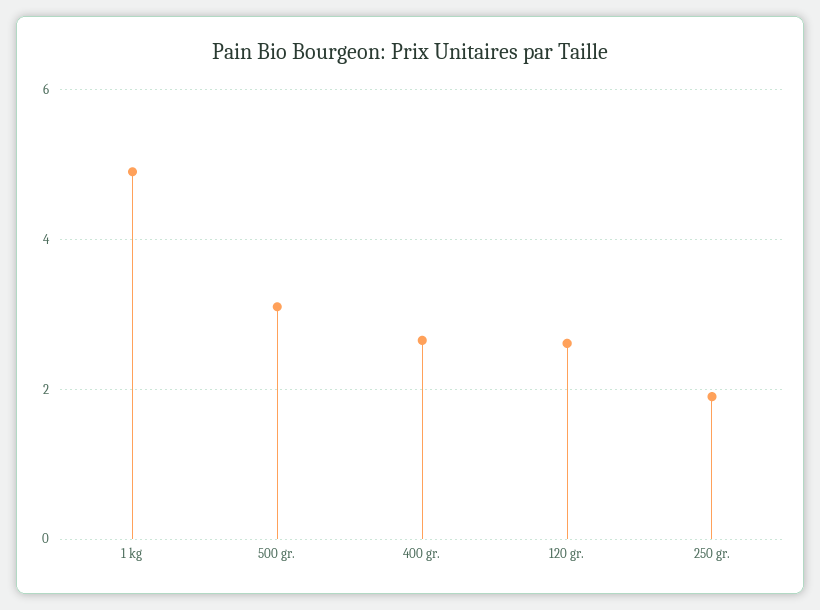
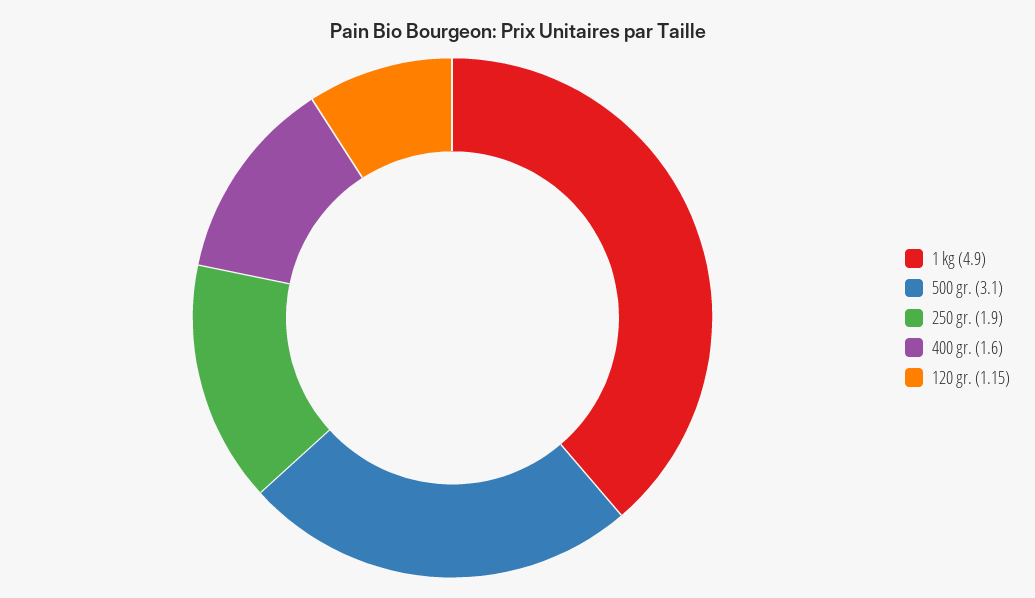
400 gr.: 2.6 -> 1.6
120 gr.: 2.6 -> 1.15

